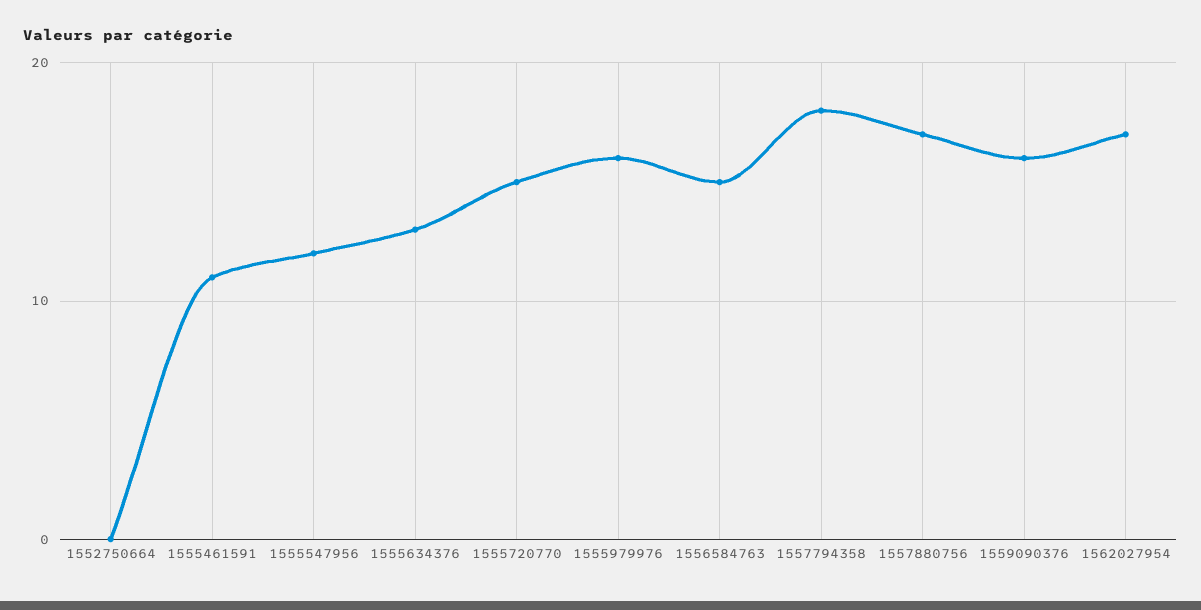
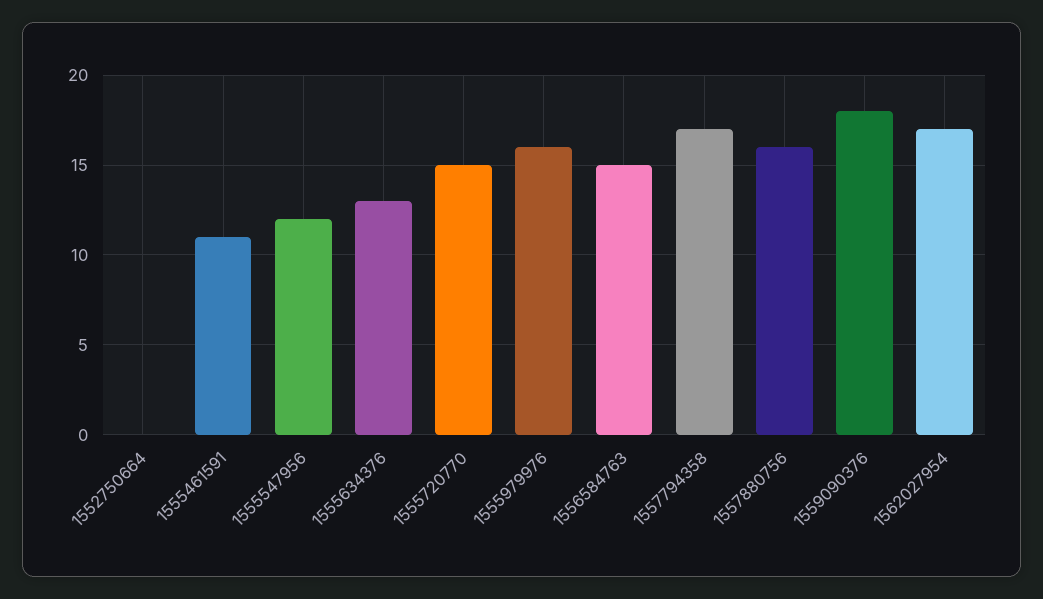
1557794358: 18 -> 17
1557880756: 17 -> 16
1559090376: 16 -> 18

